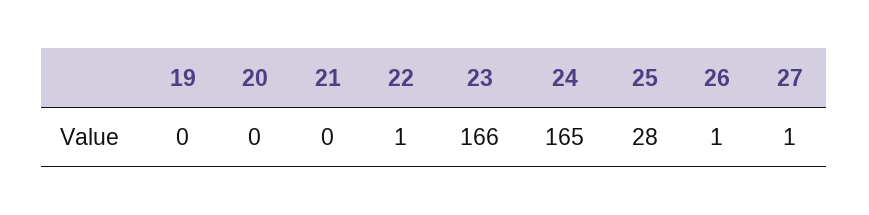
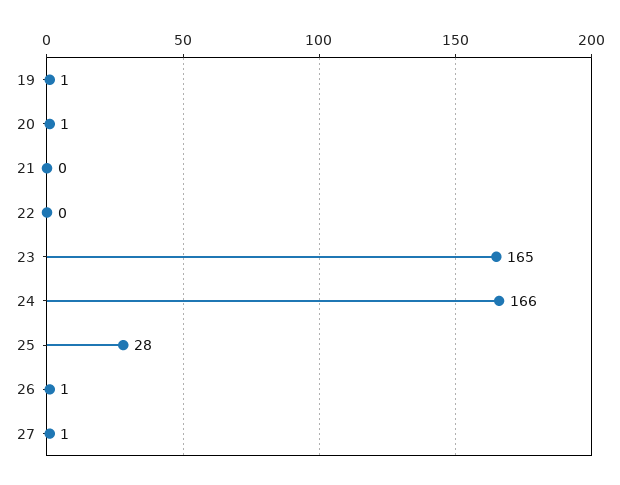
19: 0 -> 1
20: 0 -> 1
22: 1 -> 0
23: 166 -> 165
24: 165 -> 166

